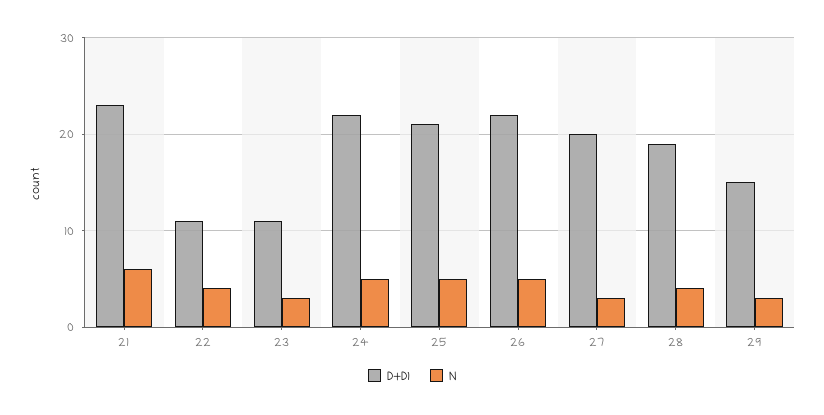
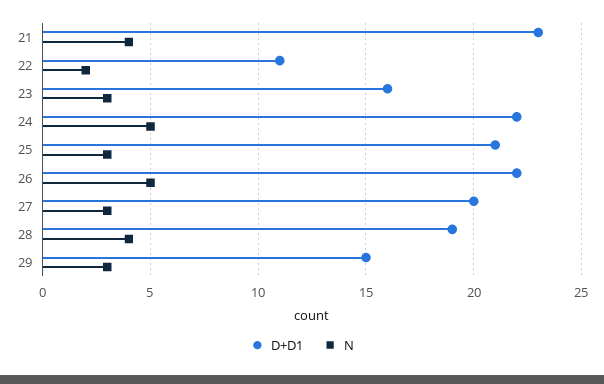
N, 21: 6 -> 4
N, 22: 4 -> 2
D+D1, 23: 11 -> 16
N, 25: 5 -> 3

